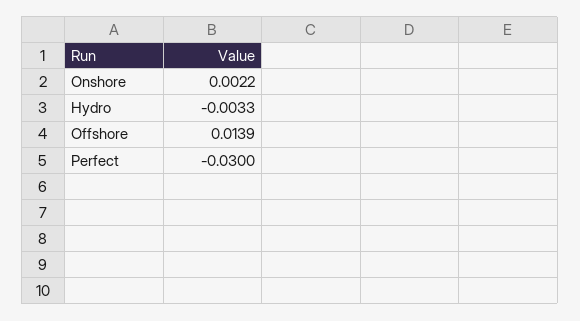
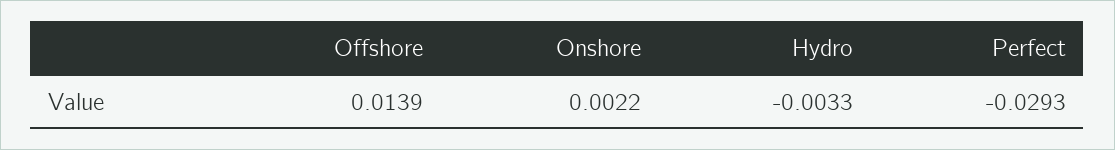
Perfect: -0.03 -> -0.0293

